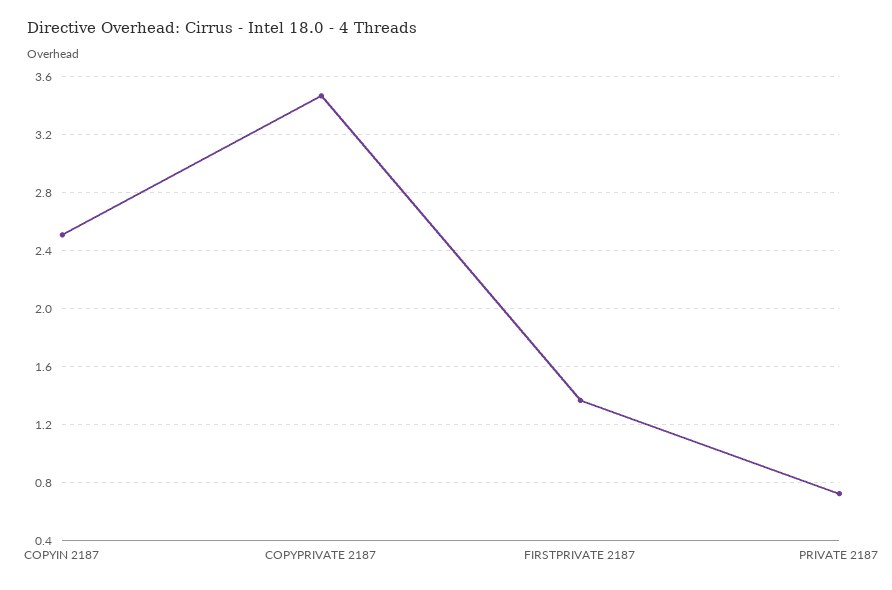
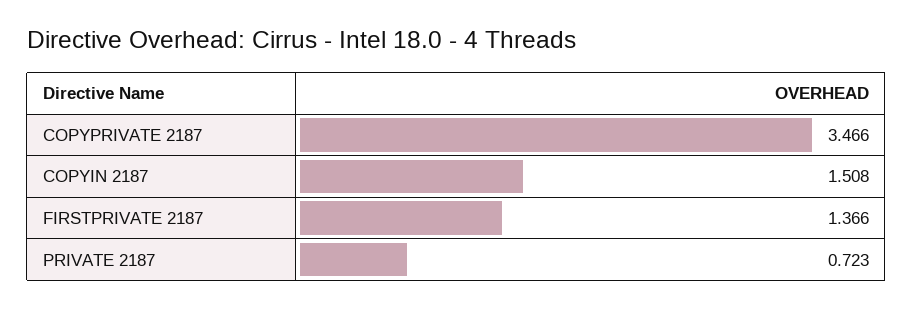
COPYIN 2187: 2.5 -> 1.508

